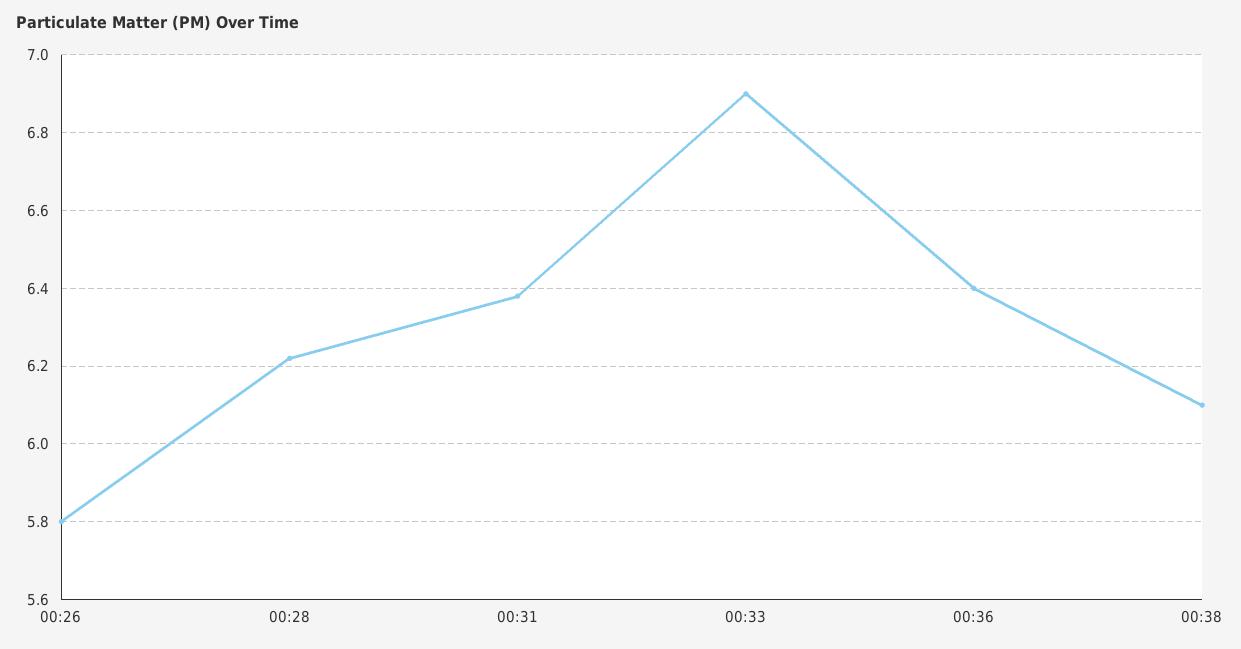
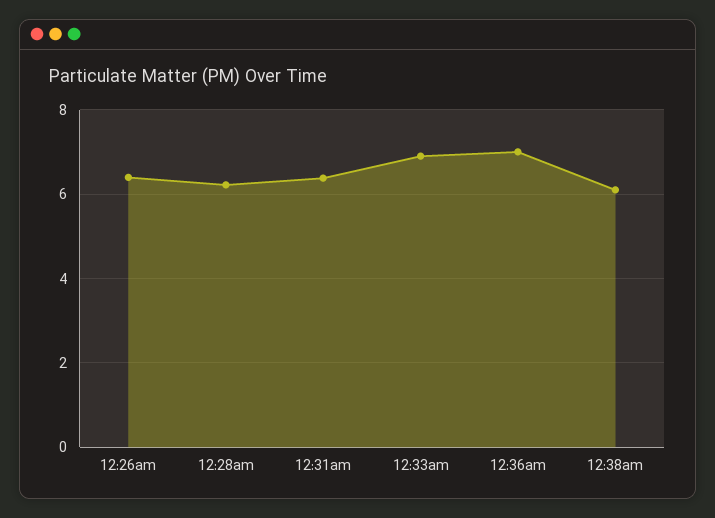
00:26: 5.8 -> 6.4
00:36: 6.4 -> 7

